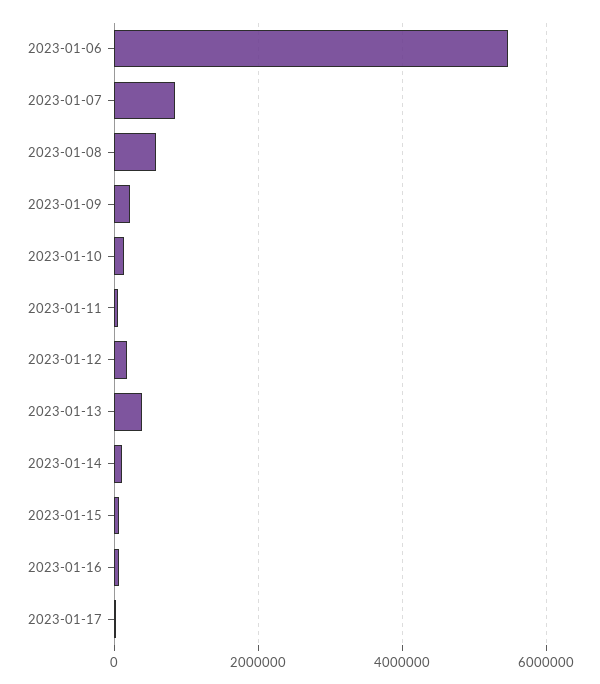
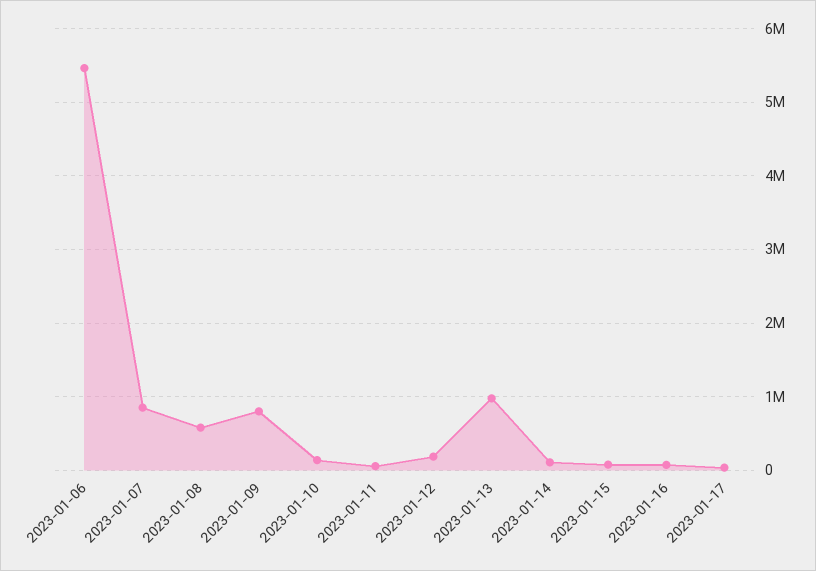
2023-01-09: 200000 -> 800000
2023-01-13: 400000 -> 1000000

